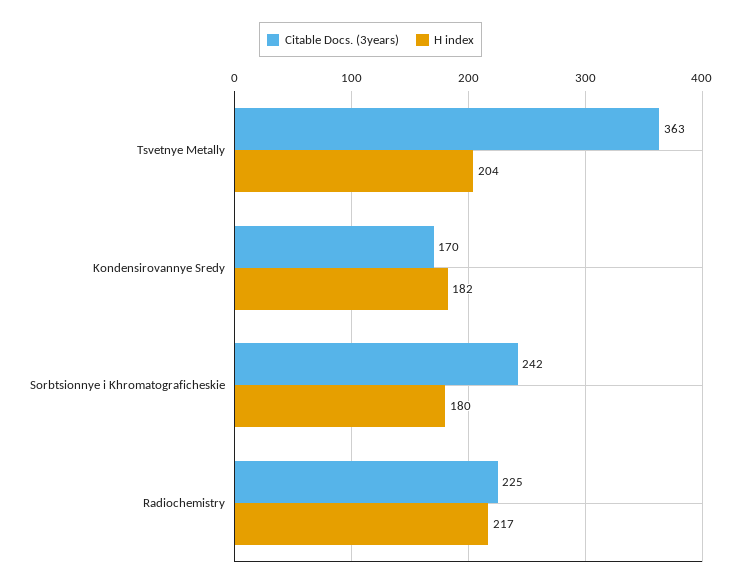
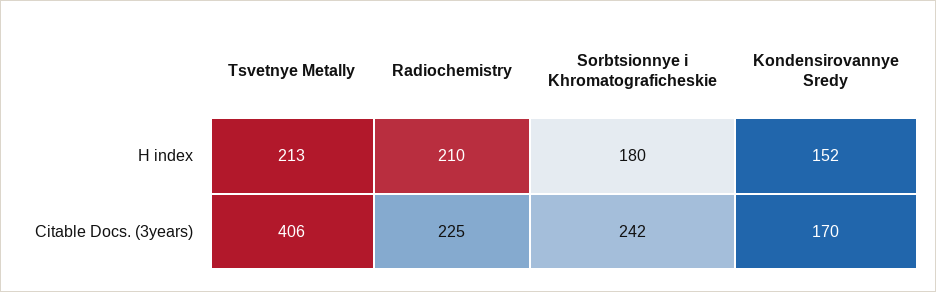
Citable Docs. (3years), Tsvetnye Metally: 363 -> 406
H index, Tsvetnye Metally: 204 -> 213
H index, Kondensirovannye Sredy: 182 -> 152
H index, Radiochemistry: 217 -> 210

